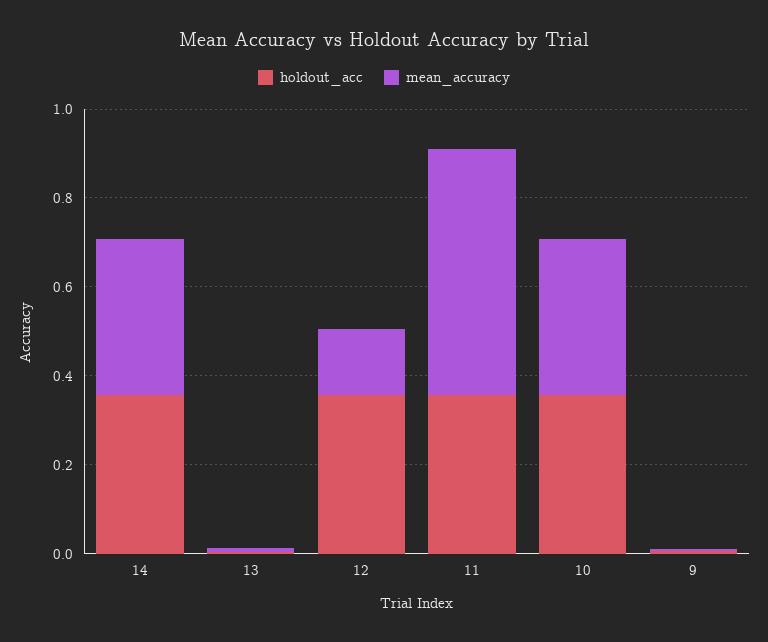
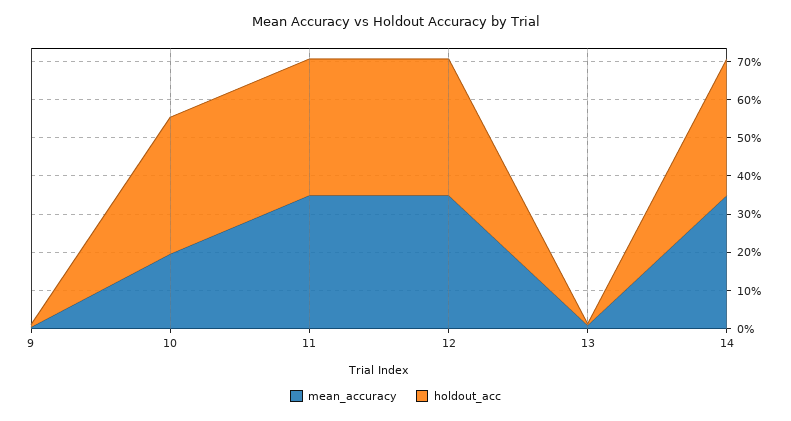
mean_accuracy, 12: 0.15 -> 0.35
mean_accuracy, 11: 0.55 -> 0.35
mean_accuracy, 10: 0.35 -> 0.2

